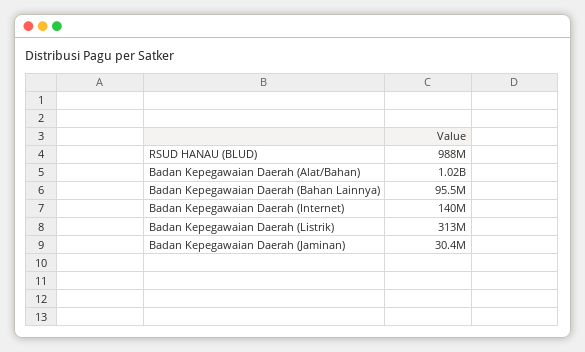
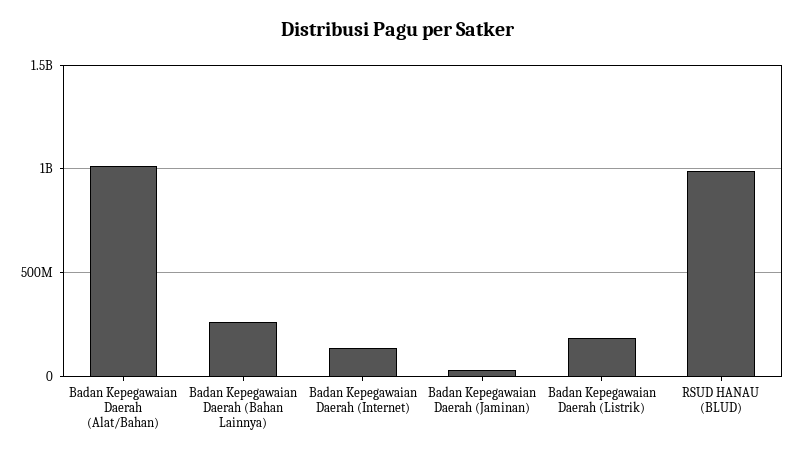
Badan Kepegawaian Daerah (Bahan Lainnya): 95500000 -> 250000000
Badan Kepegawaian Daerah (Listrik): 313000000 -> 200000000

